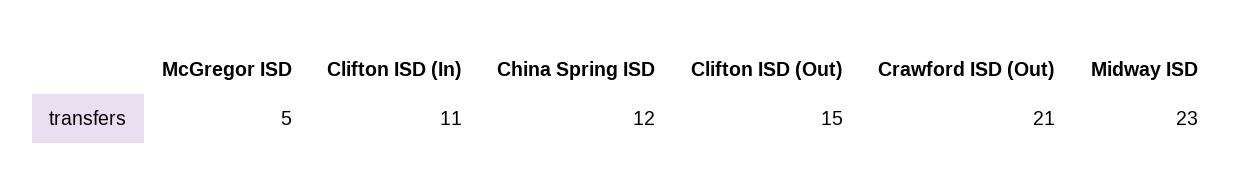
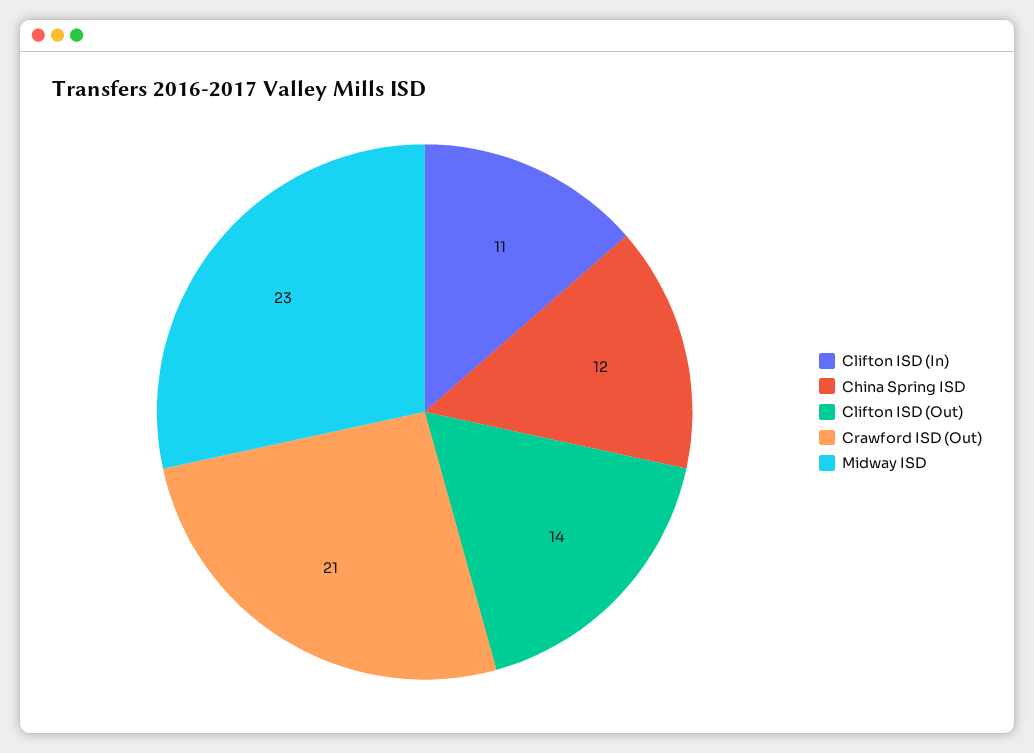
McGregor ISD: 5 -> none
Clifton ISD (Out): 15 -> 14

